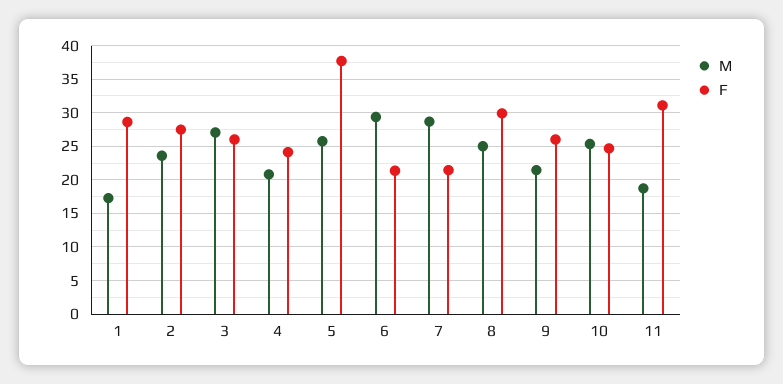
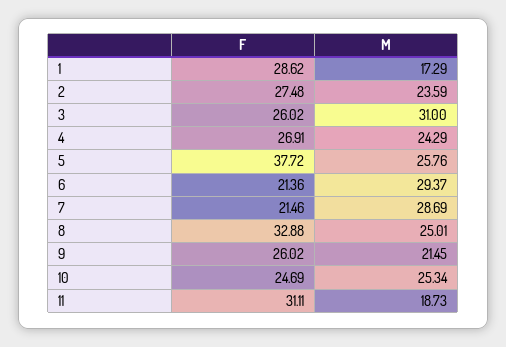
M, 3: 27 -> 31
M, 4: 21 -> 24.29
F, 4: 24 -> 26.91
F, 8: 30 -> 32.88

